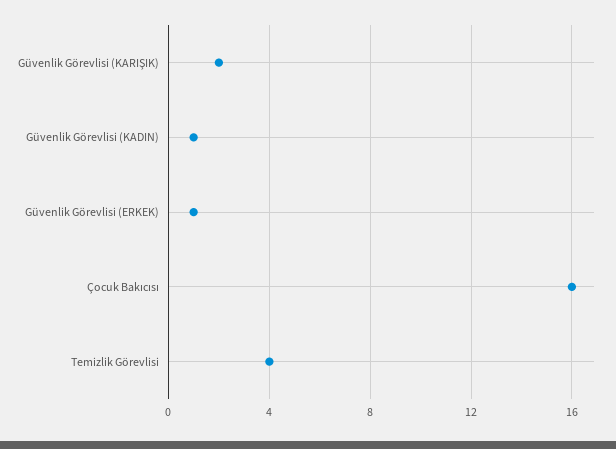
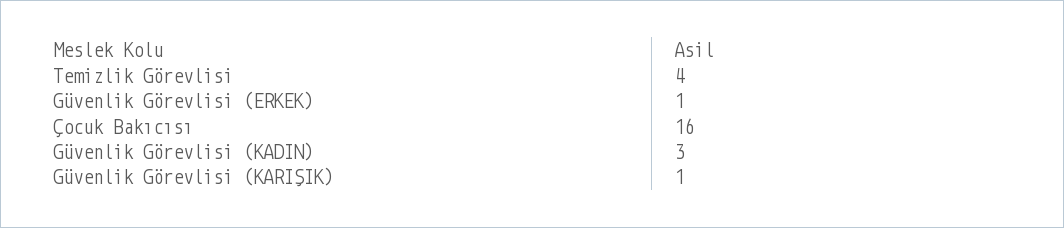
Güvenlik Görevlisi (KARIŞIK): 2 -> 1
Güvenlik Görevlisi (KADIN): 1 -> 3

